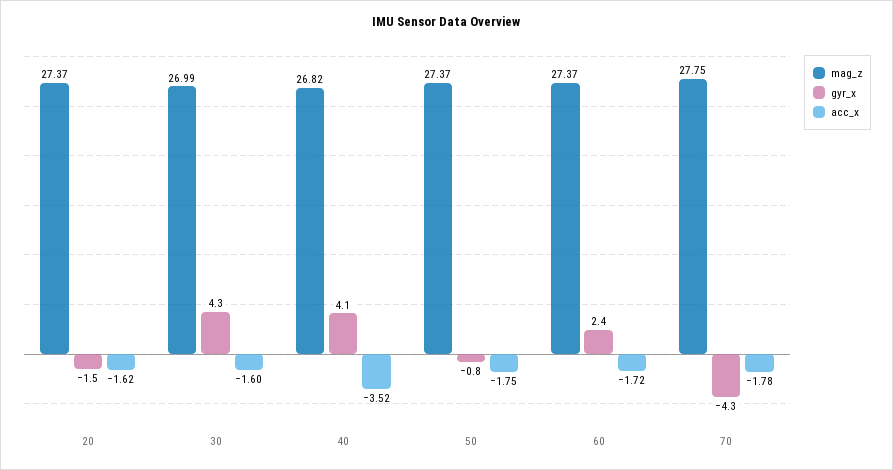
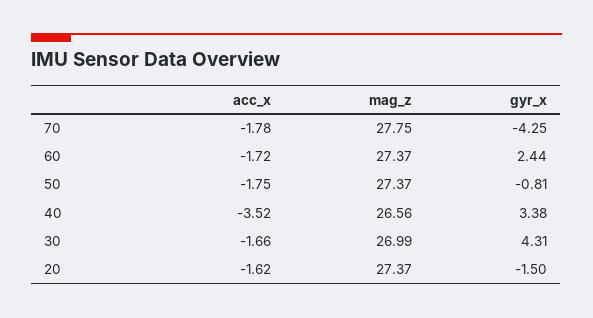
acc_x, 30: -1.6 -> -1.66
mag_z, 40: 26.82 -> 26.56
gyr_x, 40: 4.1 -> 3.38

